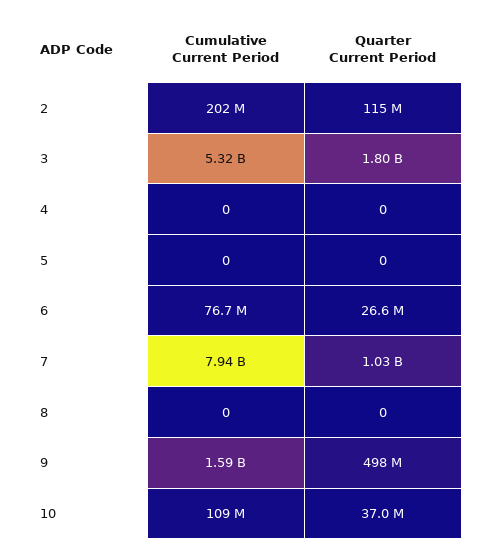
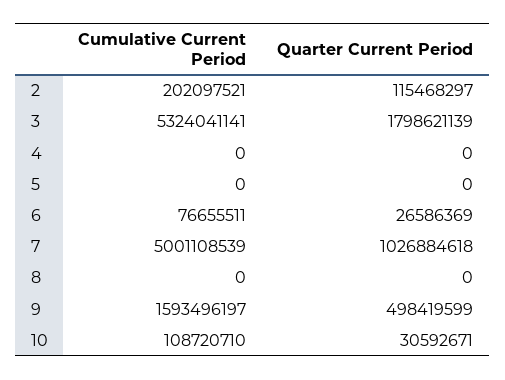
Cumulative Current Period, 7: 7940000000 -> 5001108539
Quarter Current Period, 10: 37000000 -> 30592671

